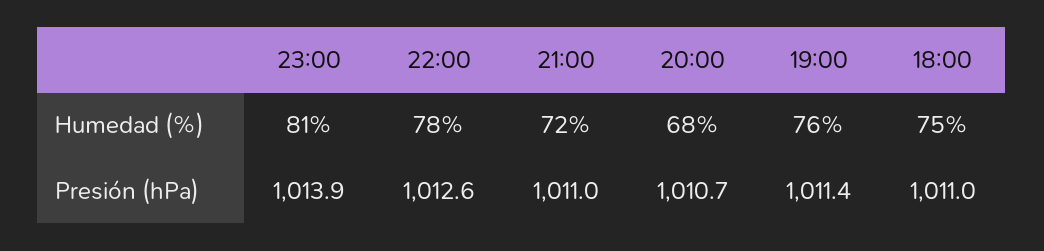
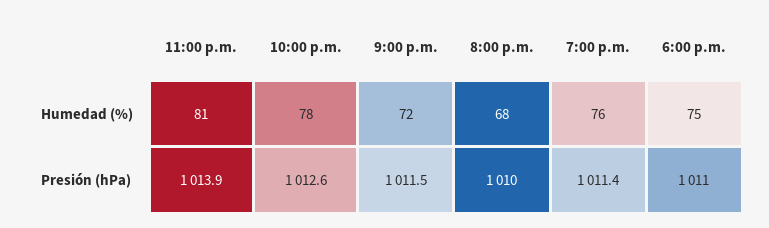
21:00, Presión (hPa): 1011 -> 1011.5
20:00, Presión (hPa): 1010.7 -> 1010

